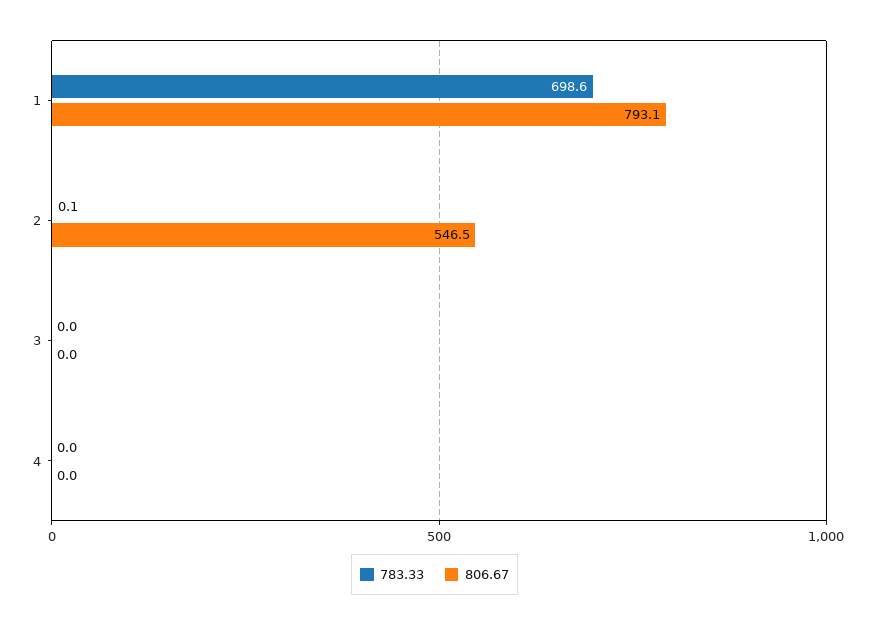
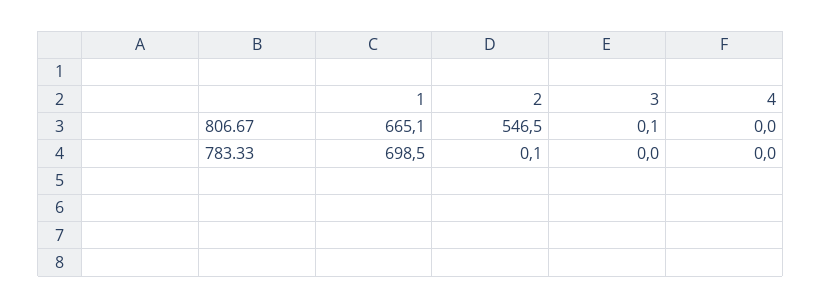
783.33, 1: 698.6 -> 698.5
806.67, 1: 793.1 -> 665.1
806.67, 3: 0 -> 0.1

